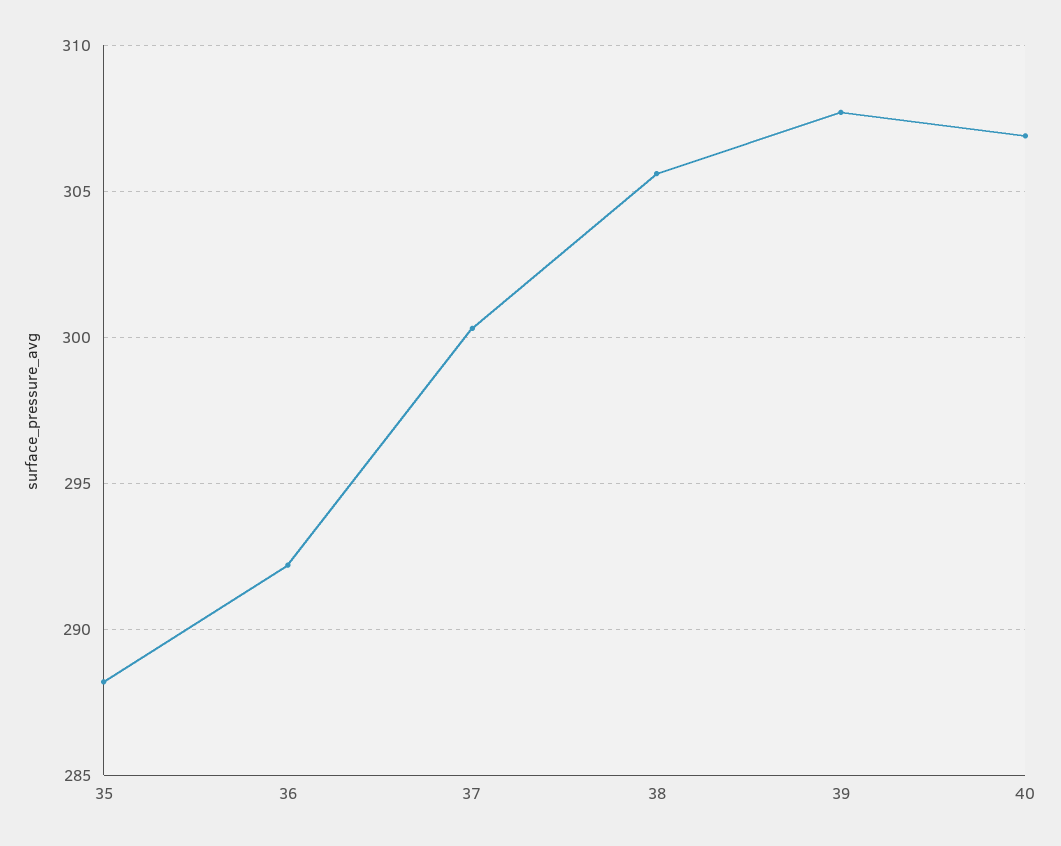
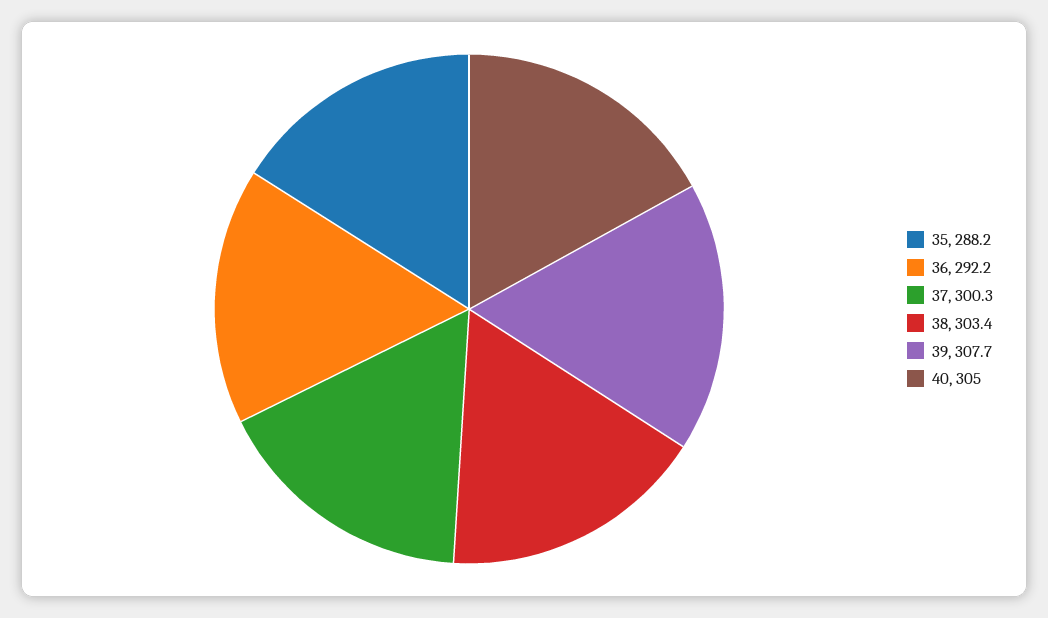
38: 305.5 -> 303.4
40: 307 -> 305

